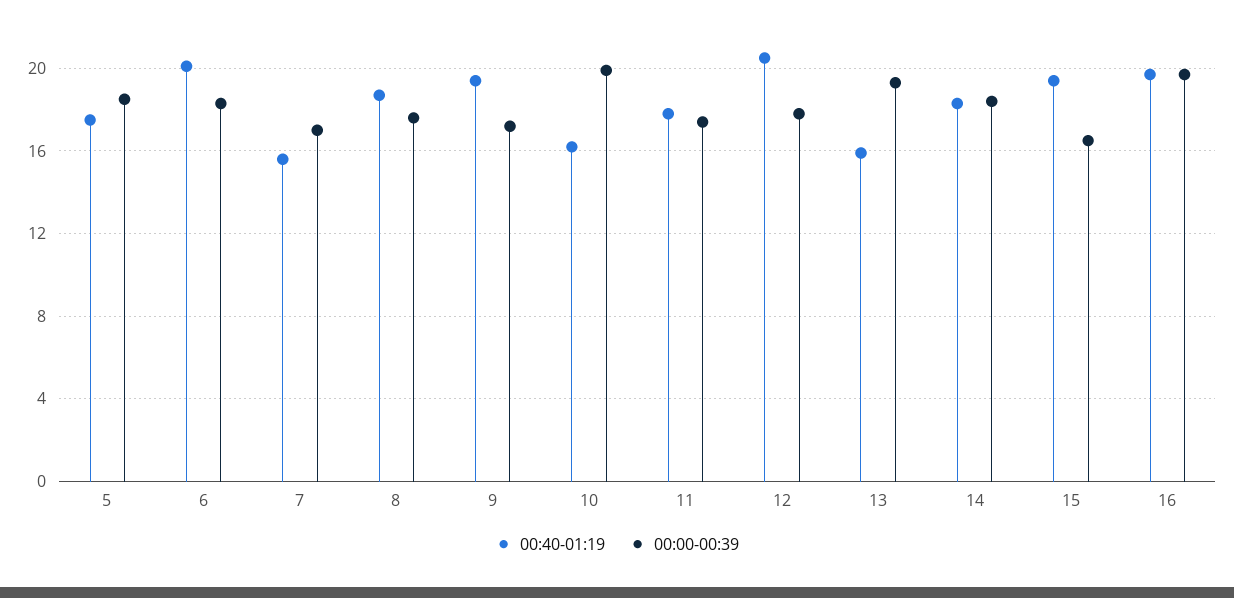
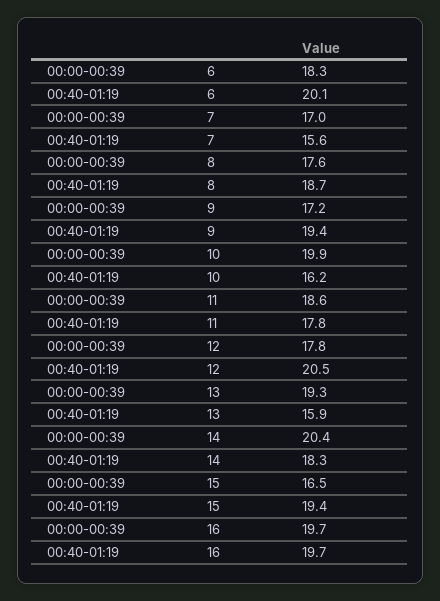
00:40-01:19, 5: 17.5 -> none
00:00-00:39, 5: 18.5 -> none
00:00-00:39, 11: 17.5 -> 18.6
00:00-00:39, 14: 18.5 -> 20.4

